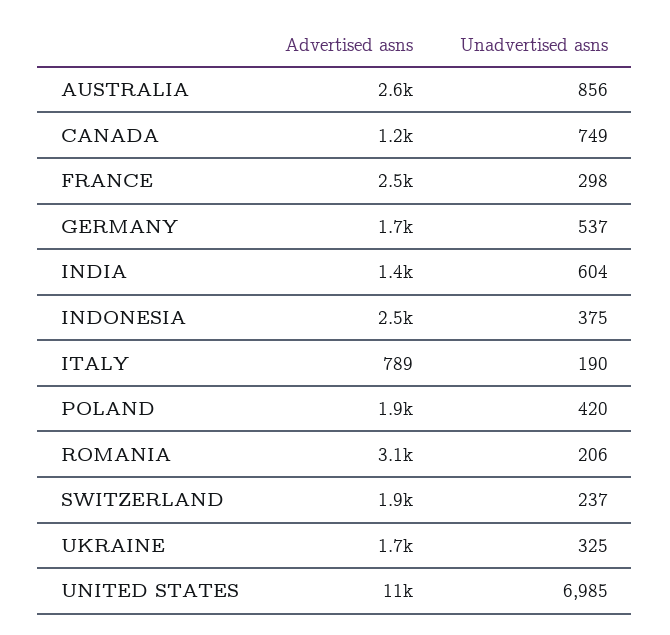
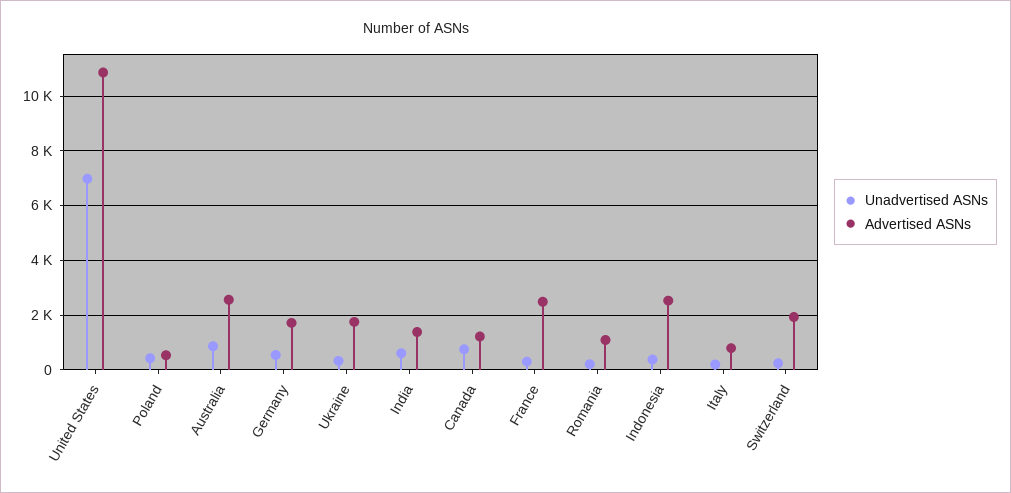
Advertised asns, POLAND: 1900 -> 500
Advertised asns, ROMANIA: 3100 -> 1000

